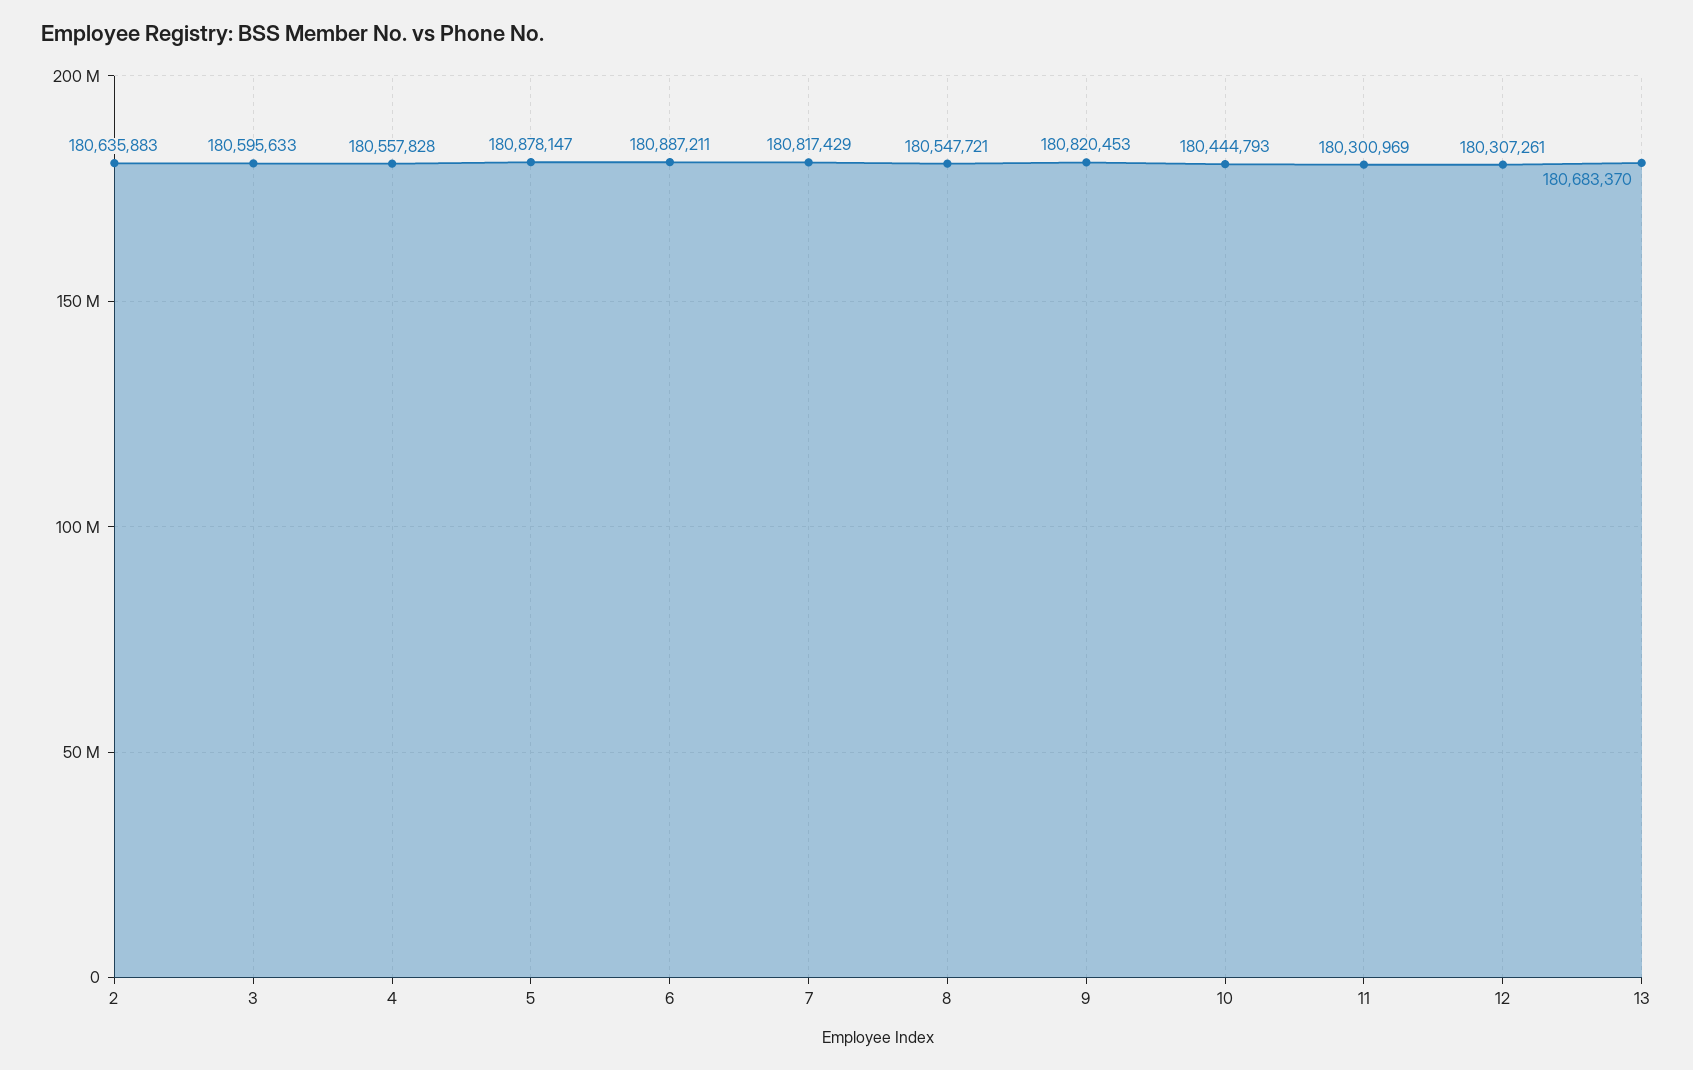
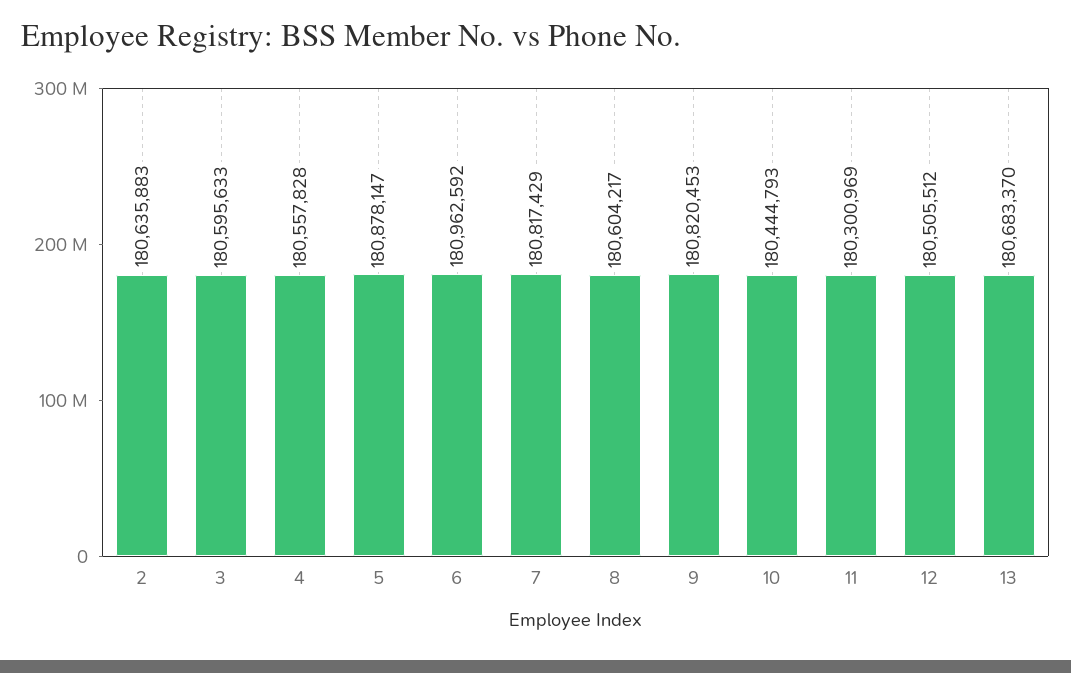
6: 180887211 -> 180962592
8: 180547721 -> 180604217
12: 180307261 -> 180505512

